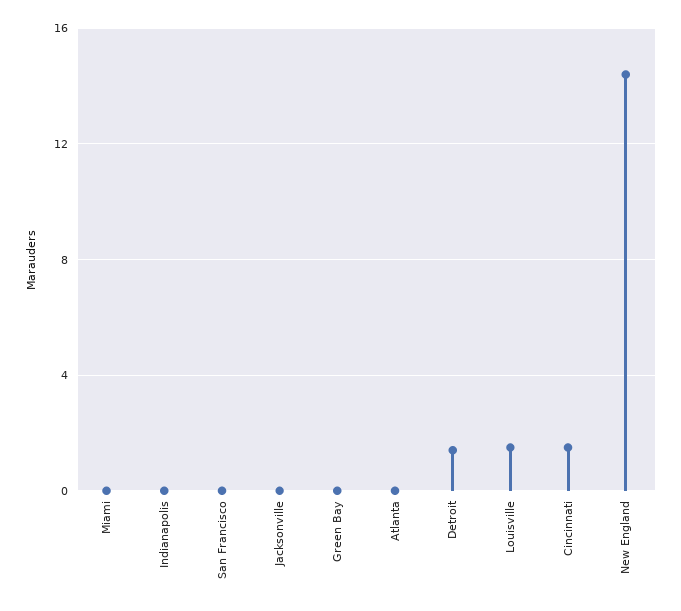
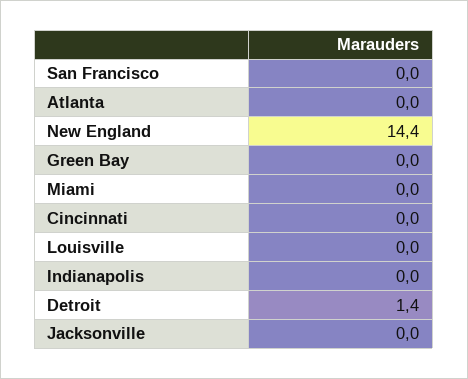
Louisville: 1.5 -> 0
Cincinnati: 1.5 -> 0

